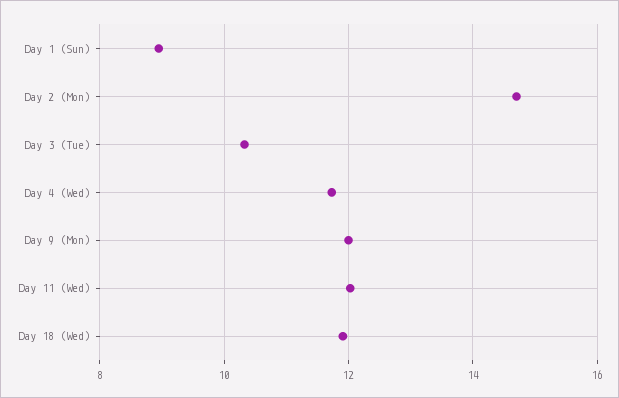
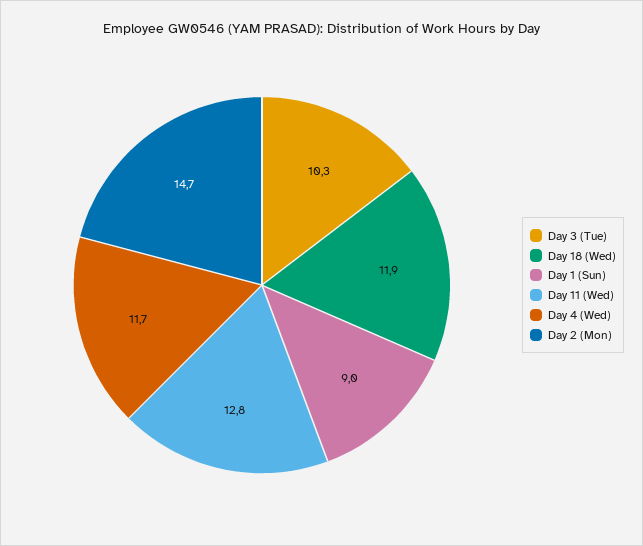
Day 9 (Mon): 12 -> none
Day 11 (Wed): 12 -> 12.8

